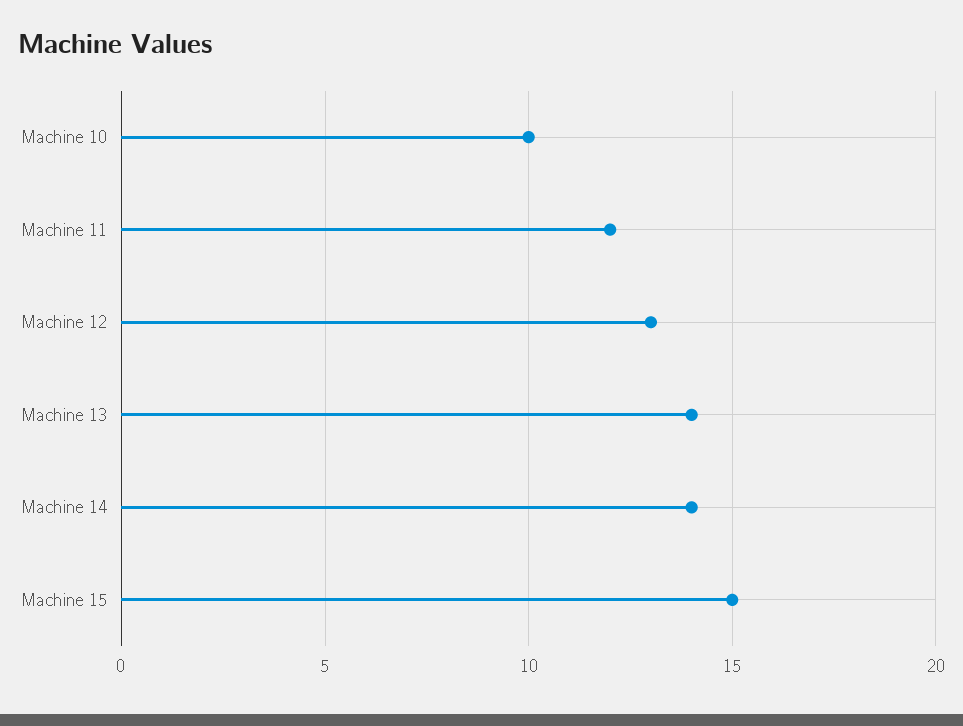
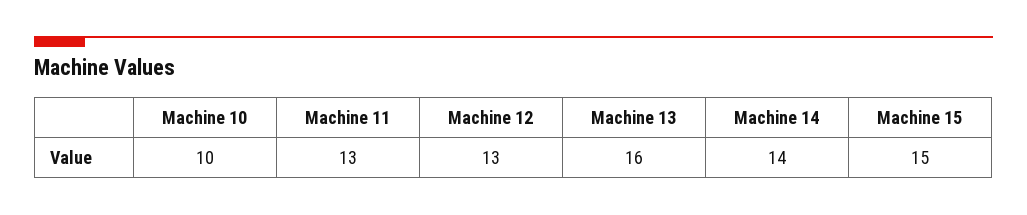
Machine 11: 12 -> 13
Machine 13: 14 -> 16

